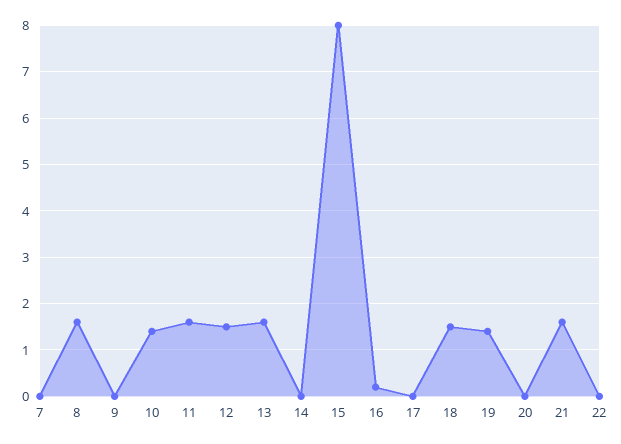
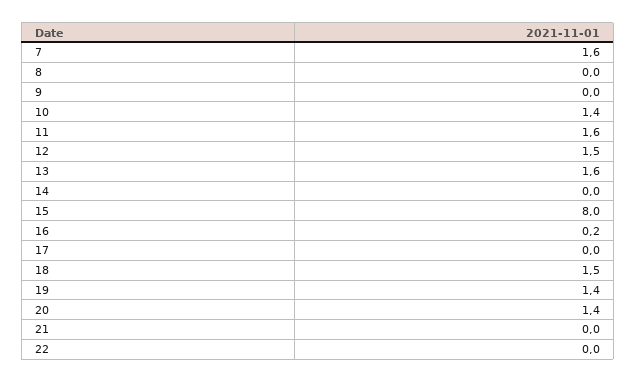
7: 0 -> 1.6
8: 1.5 -> 0
20: 0 -> 1.4
21: 1.5 -> 0

